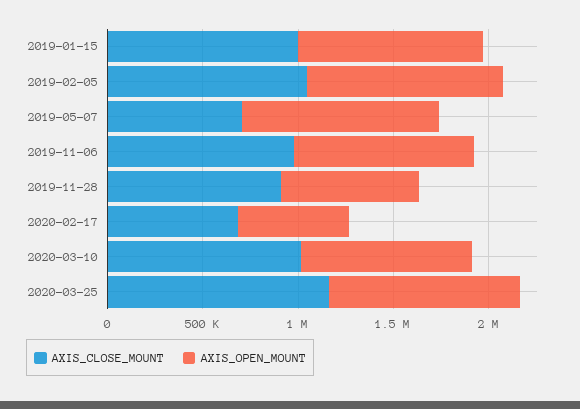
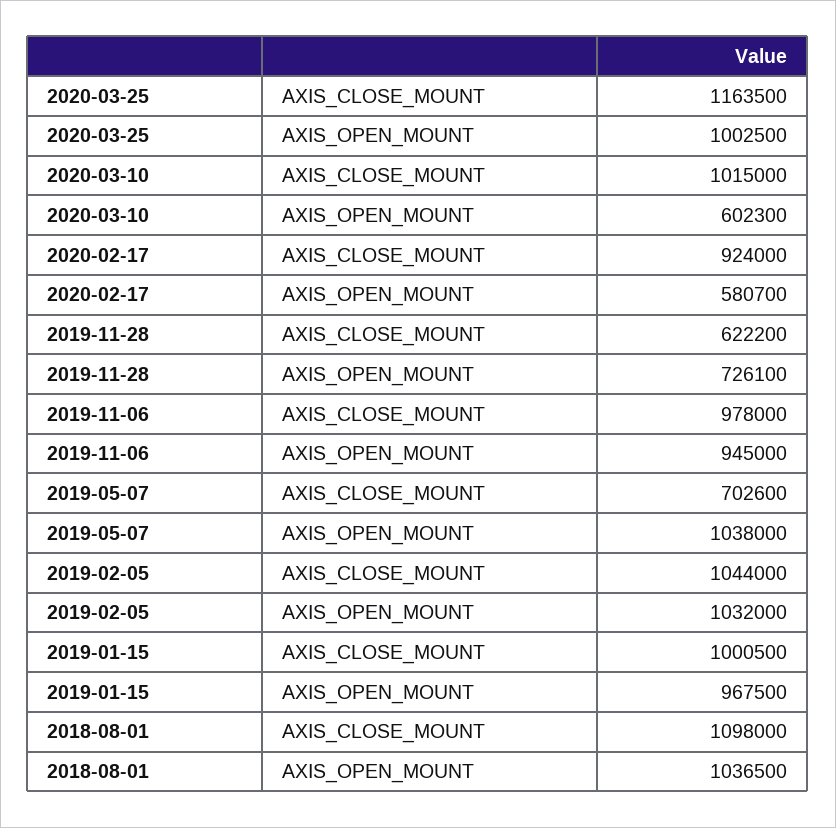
AXIS_CLOSE_MOUNT, 2019-11-28: 900000 -> 622200
AXIS_CLOSE_MOUNT, 2020-02-17: 700000 -> 924000
AXIS_OPEN_MOUNT, 2020-03-10: 900000 -> 602300
AXIS_CLOSE_MOUNT, 2018-08-01: none -> 1098000
AXIS_OPEN_MOUNT, 2018-08-01: none -> 1036500

